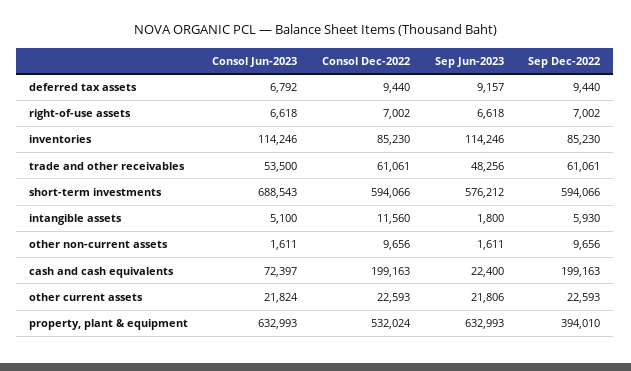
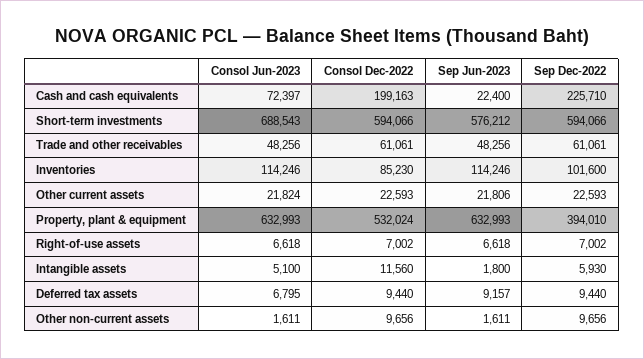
Consol Jun-2023, deferred tax assets: 6792 -> 6795
Sep Dec-2022, inventories: 85230 -> 101600
Consol Jun-2023, trade and other receivables: 53500 -> 48256
Sep Dec-2022, cash and cash equivalents: 199163 -> 225710

